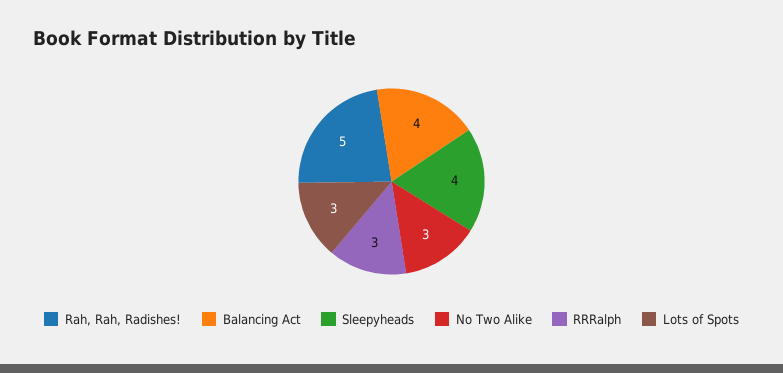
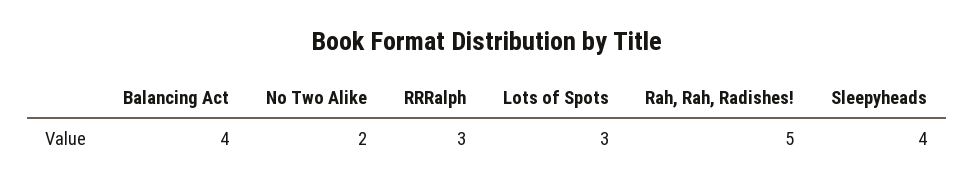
No Two Alike: 3 -> 2

